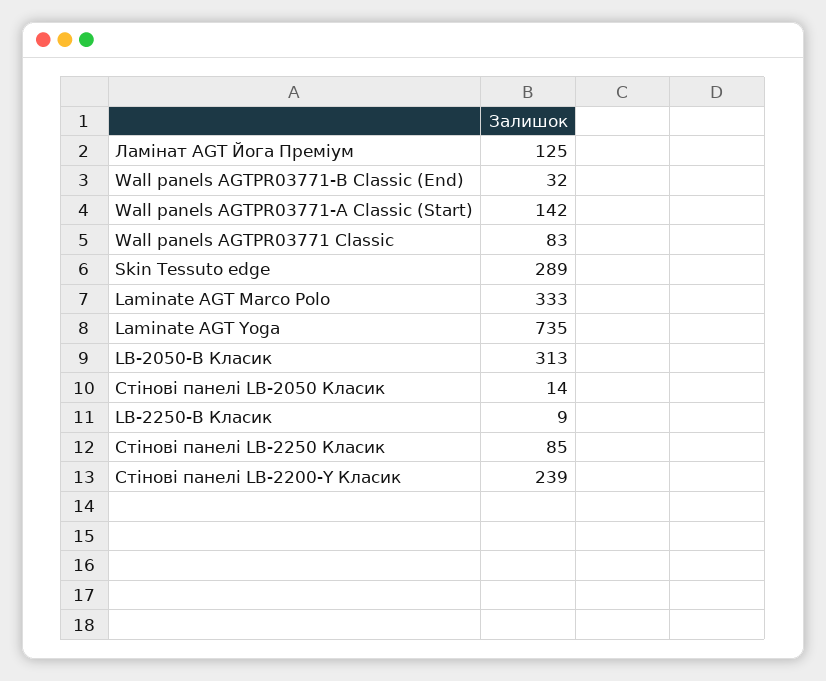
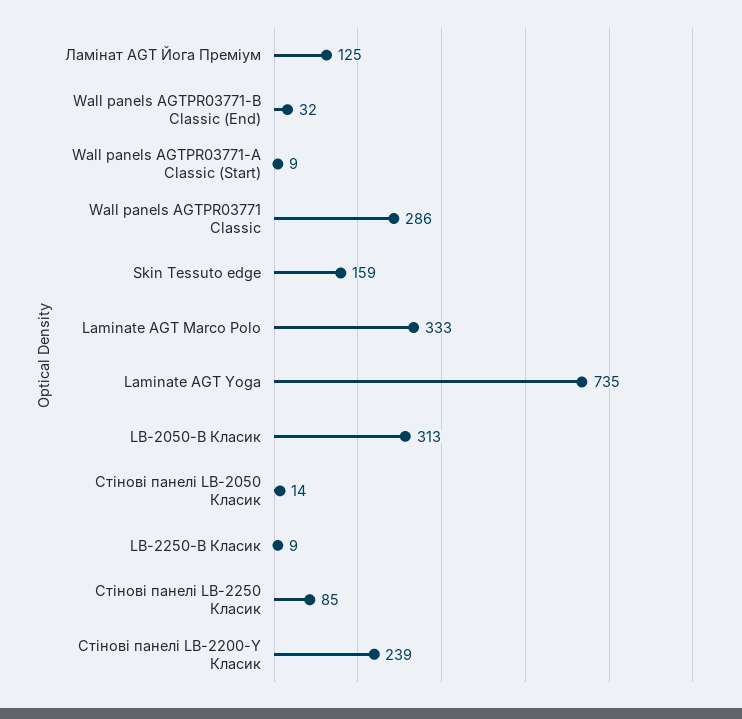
Wall panels AGTPR03771-А Classic (Start): 142 -> 9
Wall panels AGTPR03771 Classic: 83 -> 286
Skin Tessuto edge: 289 -> 159

